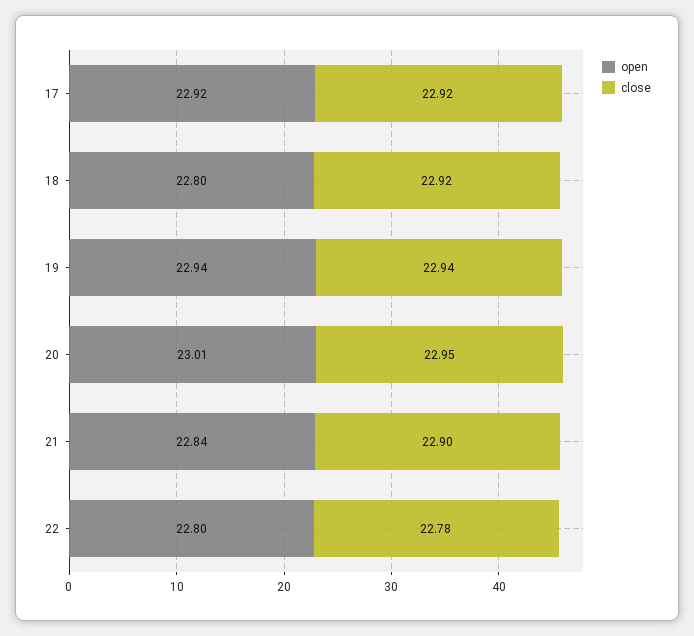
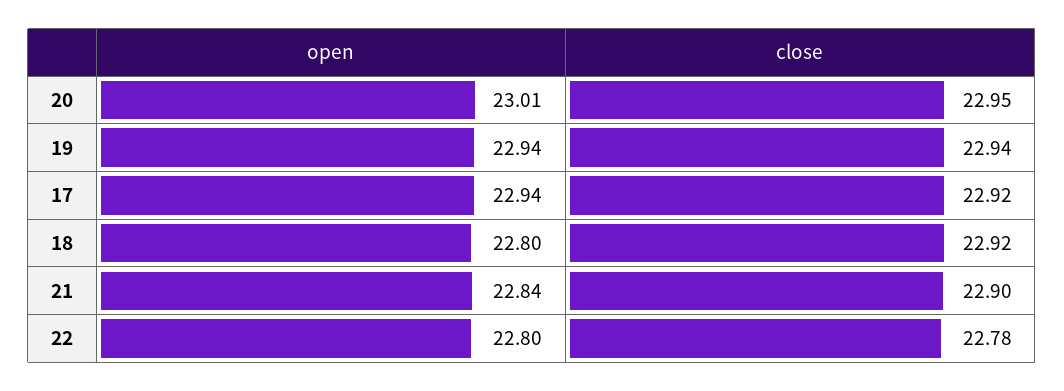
open, 17: 22.92 -> 22.94

